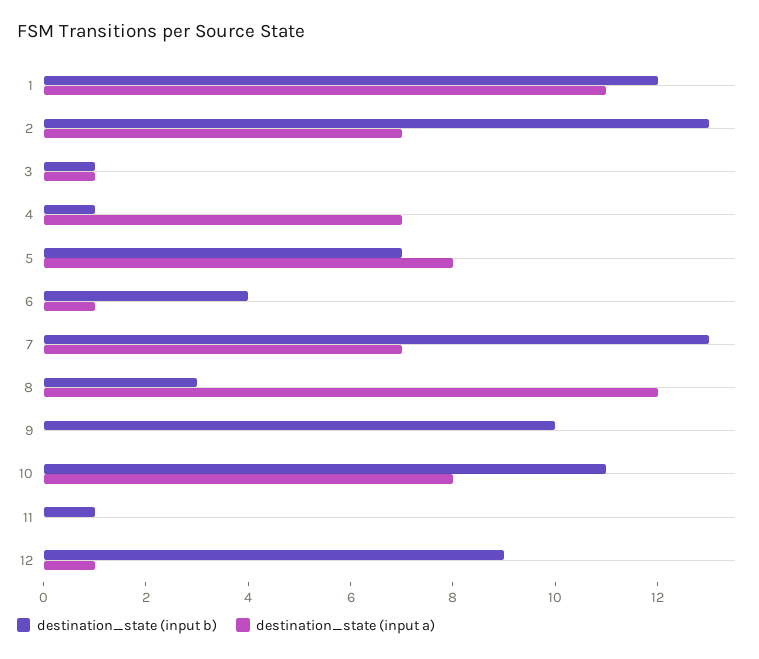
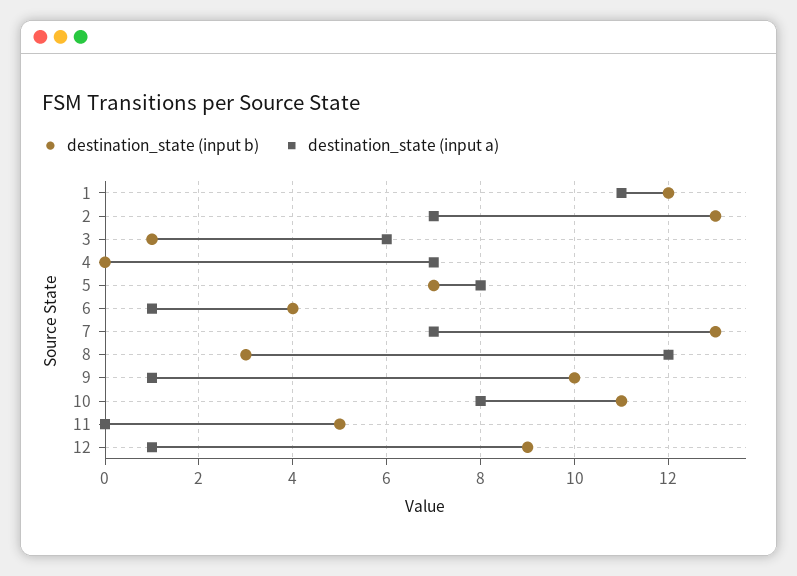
destination_state (input a), 3: 1 -> 6
destination_state (input b), 4: 1 -> 0
destination_state (input a), 9: 0 -> 1
destination_state (input b), 11: 1 -> 5

